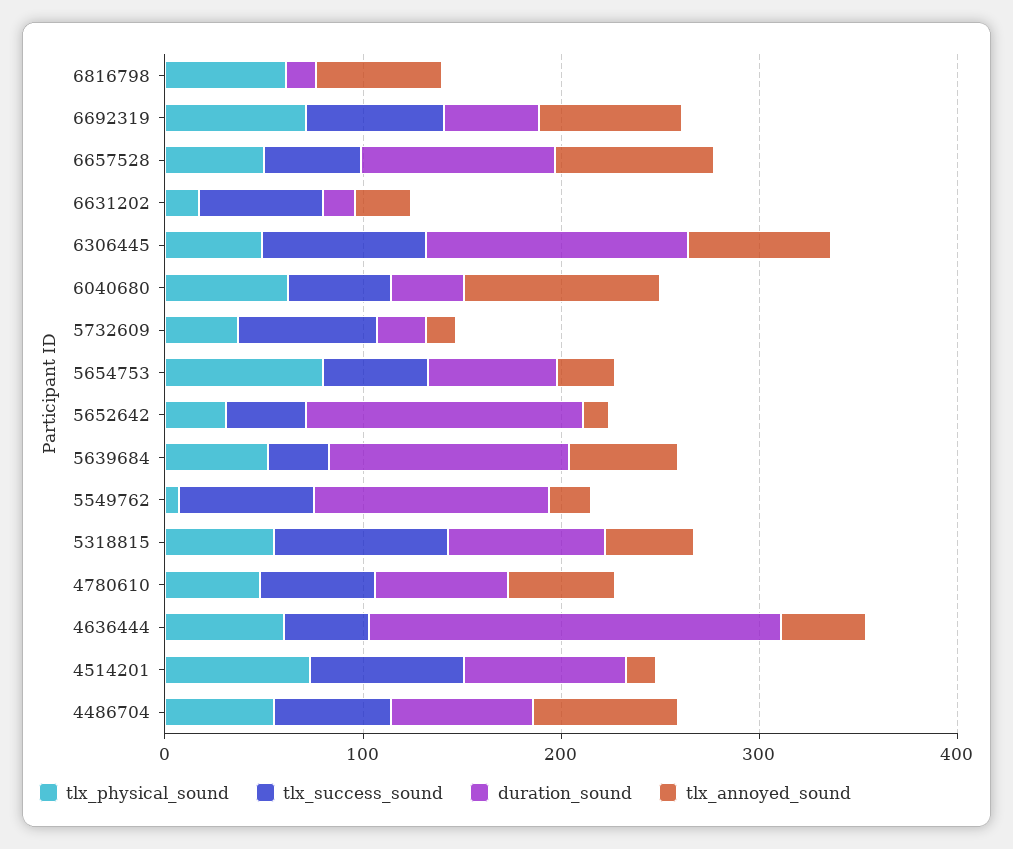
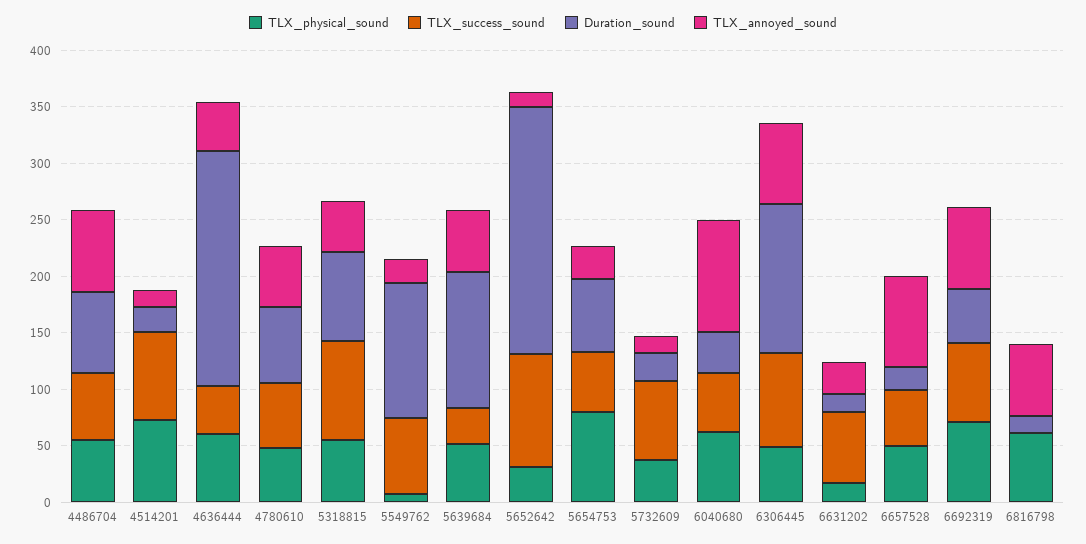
duration_sound, 6657528: 100 -> 20
tlx_success_sound, 5652642: 40 -> 100
duration_sound, 5652642: 140 -> 220
duration_sound, 4514201: 80 -> 20

